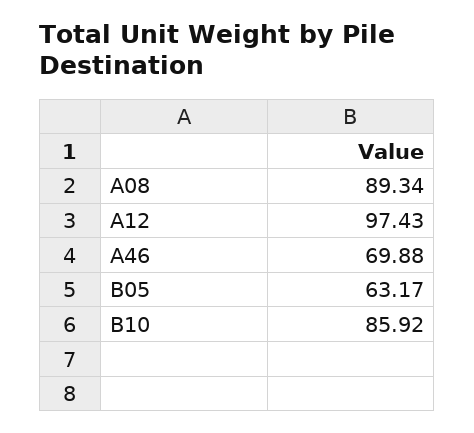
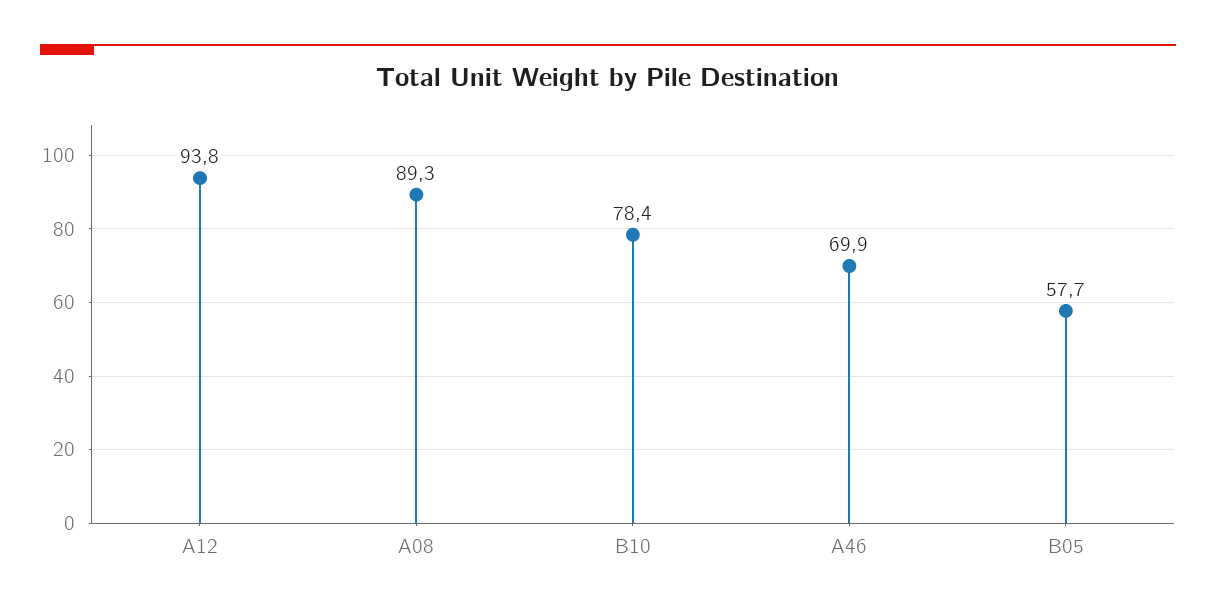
A12: 97.43 -> 93.8
B05: 63.17 -> 57.7
B10: 85.92 -> 78.4

